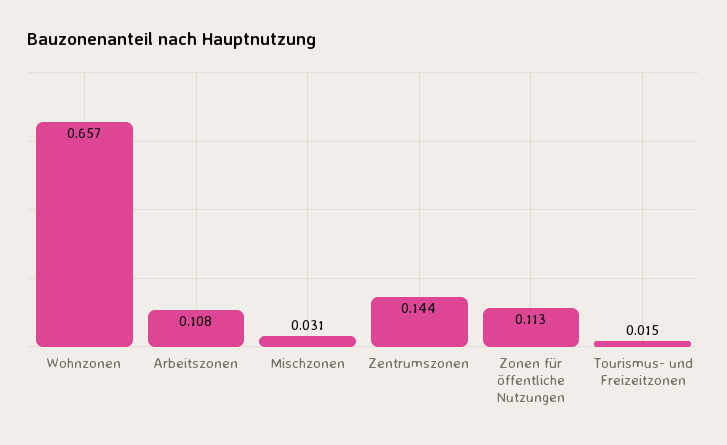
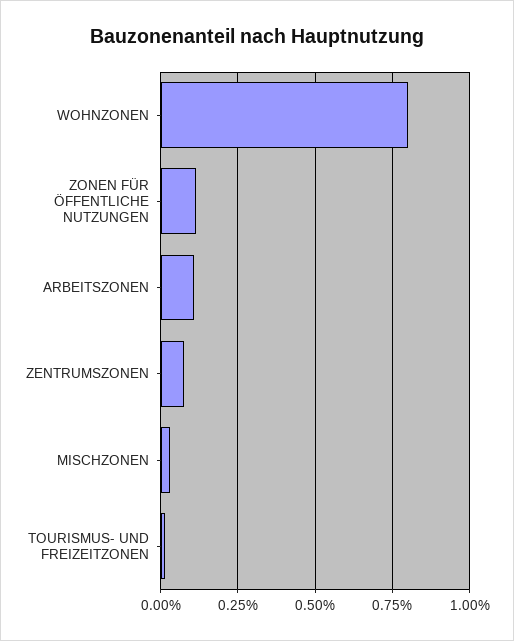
Wohnzonen: 0.657 -> 0.8
Zentrumszonen: 0.144 -> 0.075

